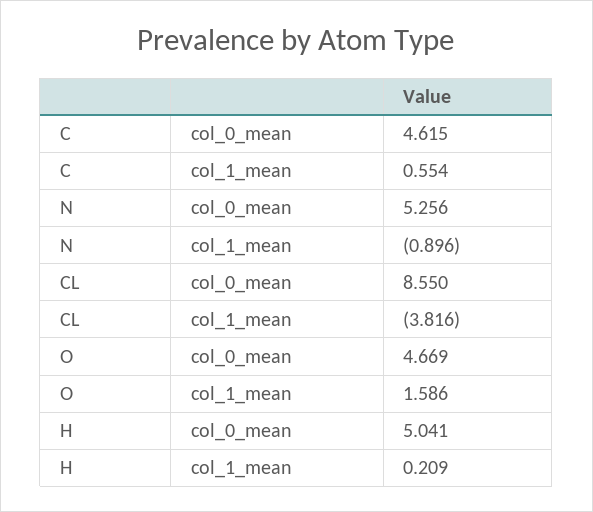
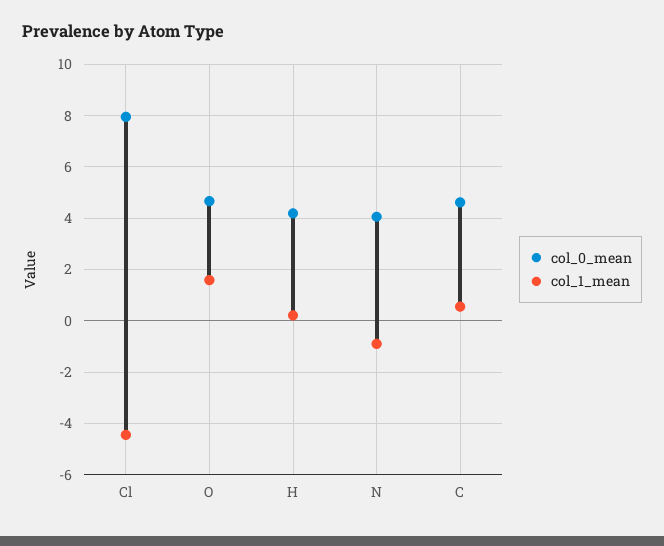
col_0_mean, N: 5.256 -> 4
col_0_mean, CL: 8.55 -> 8
col_1_mean, CL: -3.816 -> -4.5
col_0_mean, H: 5.041 -> 4.25

